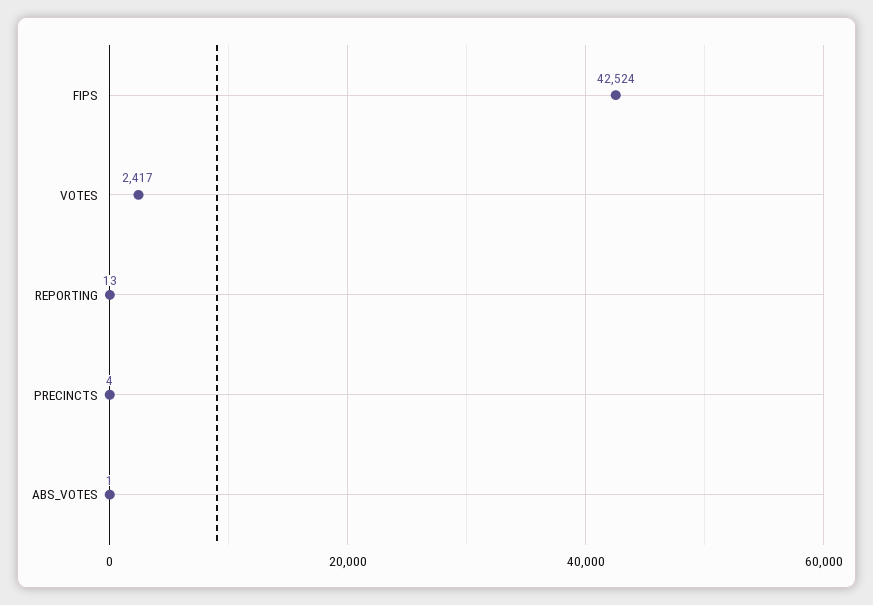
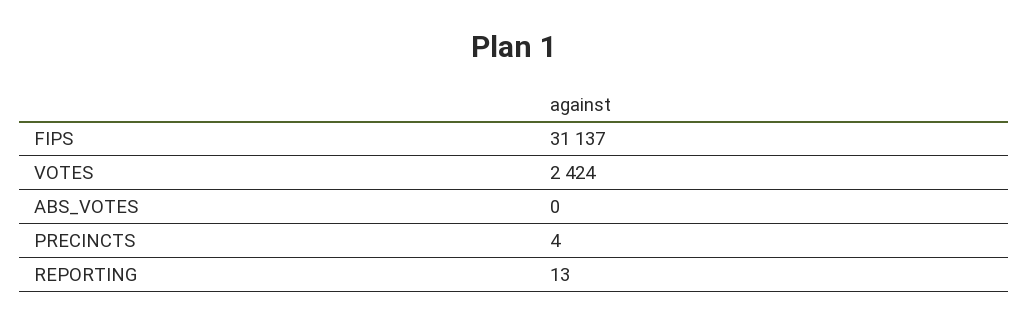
FIPS: 42524 -> 31137
VOTES: 2417 -> 2424
ABS_VOTES: 1 -> 0

